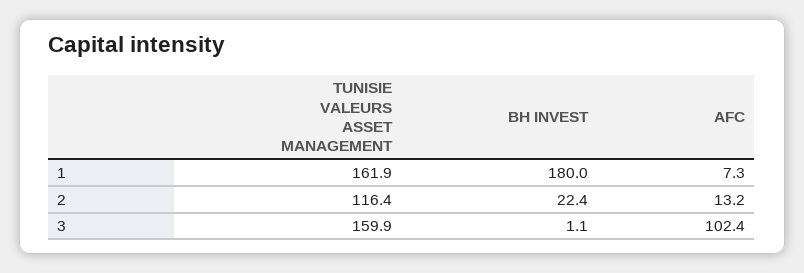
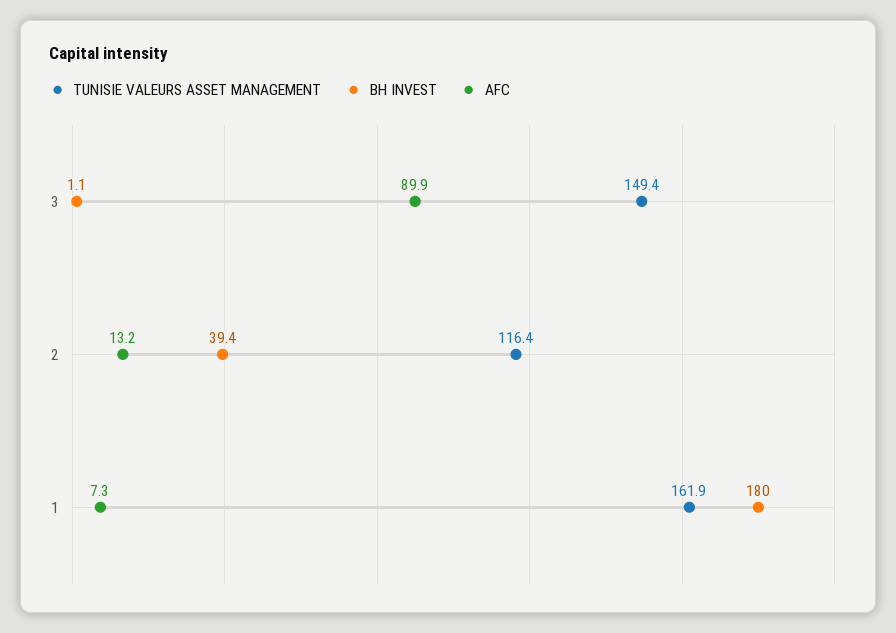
BH INVEST, 2: 22.4 -> 39.4
TUNISIE VALEURS ASSET MANAGEMENT, 3: 159.9 -> 149.4
AFC, 3: 102.4 -> 89.9

